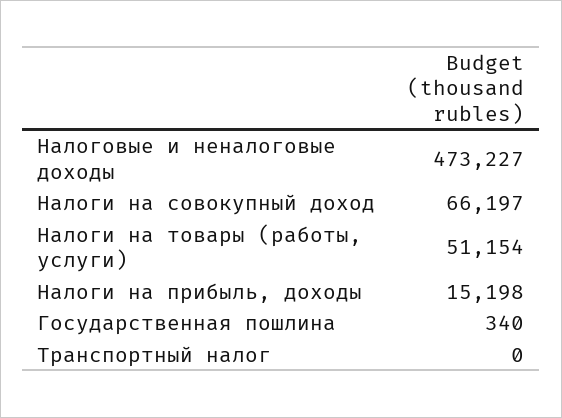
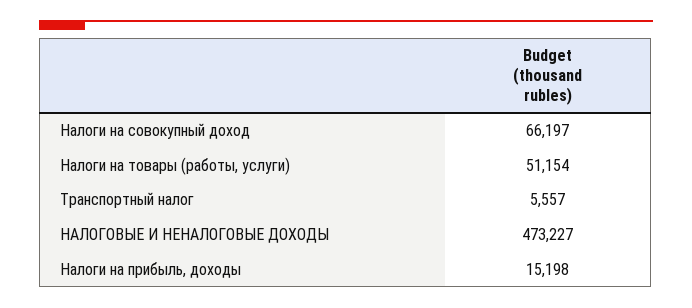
Государственная пошлина: 340 -> none
Транспортный налог: 0 -> 5557

